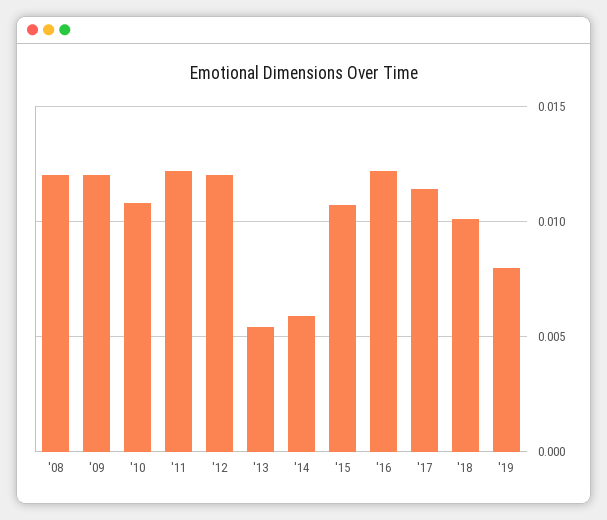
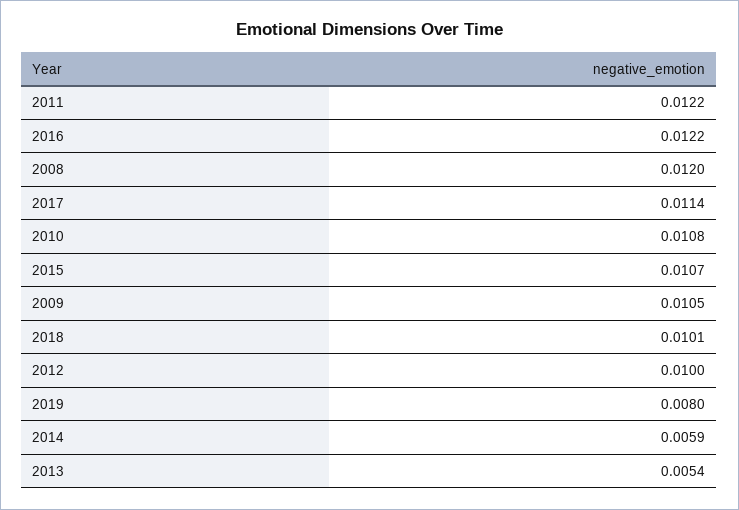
'09: 0.012 -> 0.0105
'12: 0.012 -> 0.01

